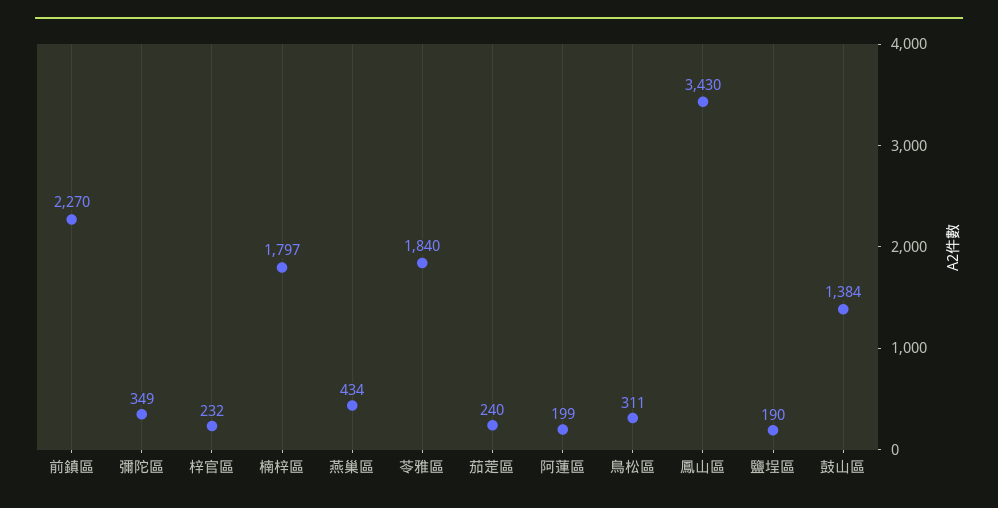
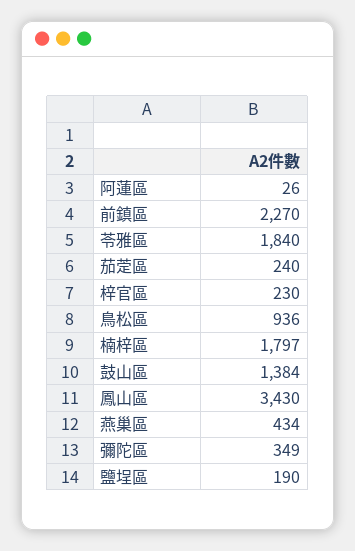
梓官區: 232 -> 230
阿蓮區: 199 -> 26
鳥松區: 311 -> 936

